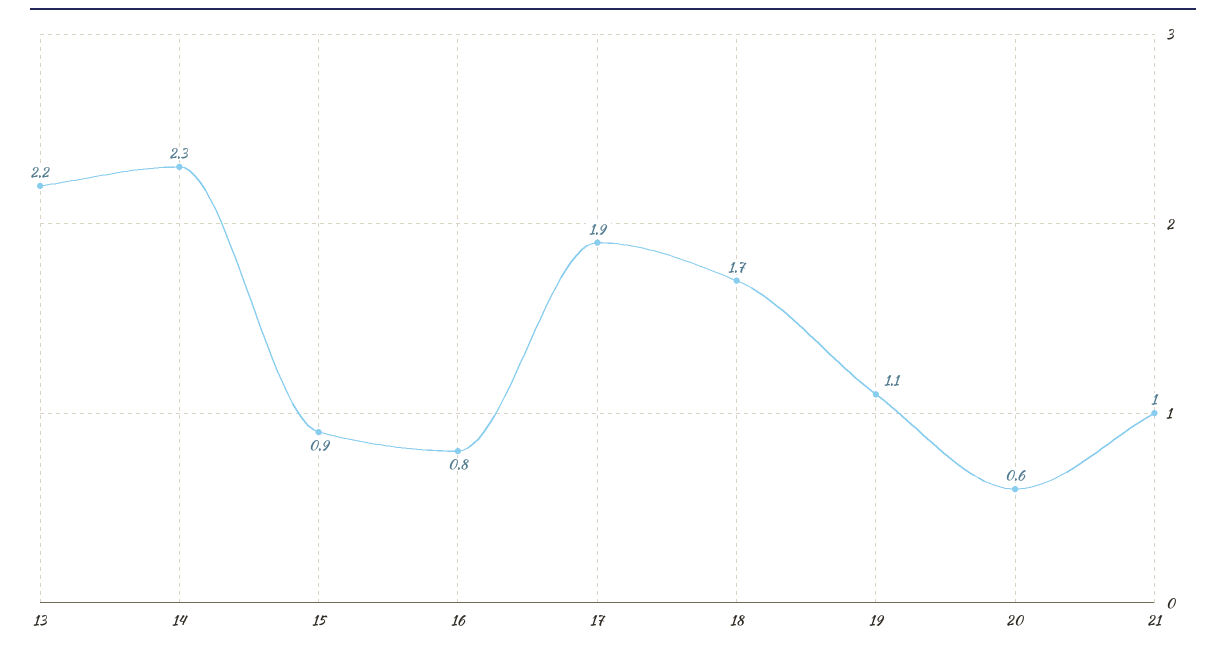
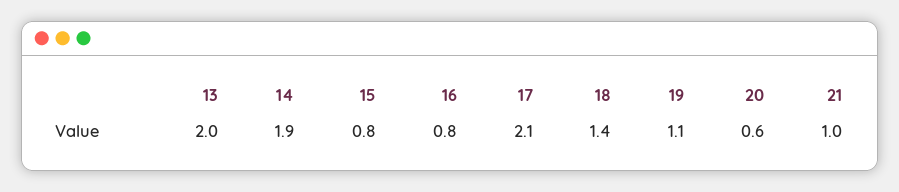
13: 2.2 -> 2
14: 2.3 -> 1.9
15: 0.9 -> 0.8
17: 1.9 -> 2.1
18: 1.7 -> 1.4

